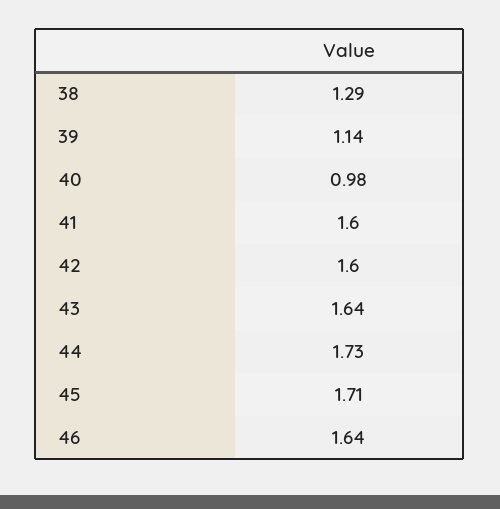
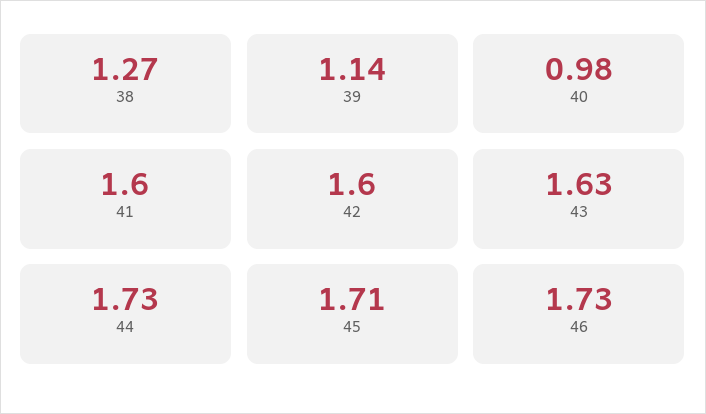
38: 1.29 -> 1.27
43: 1.64 -> 1.63
46: 1.64 -> 1.73

